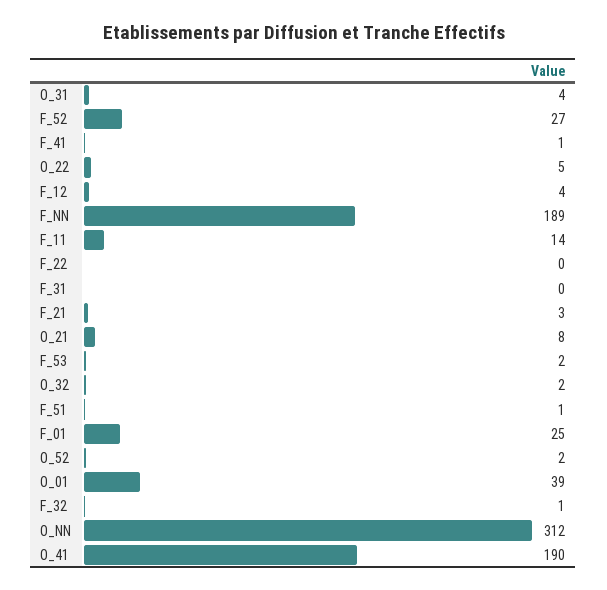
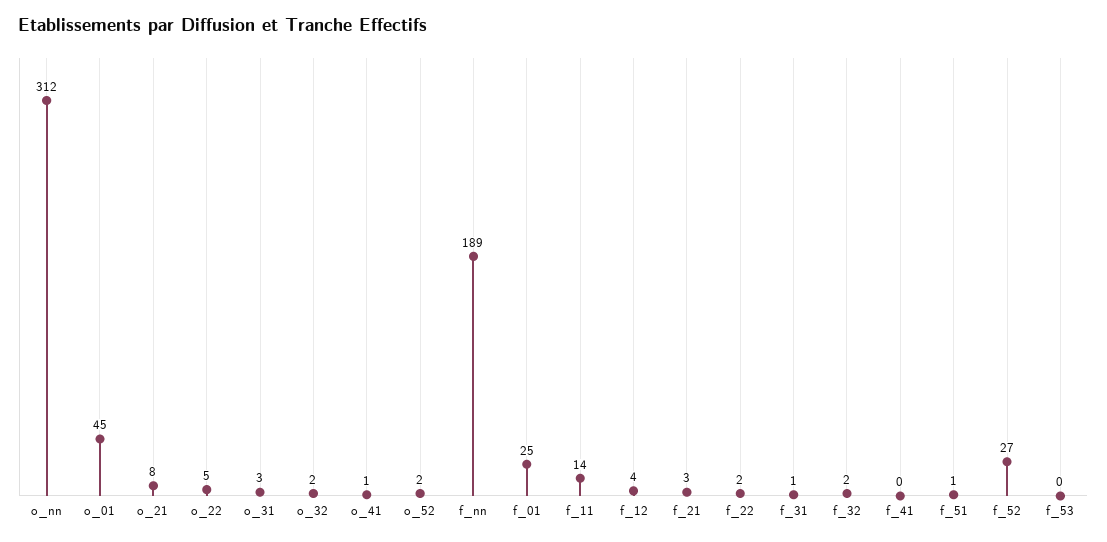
O_31: 4 -> 3
F_41: 1 -> 0
F_22: 0 -> 2
F_31: 0 -> 1
F_53: 2 -> 0
O_01: 39 -> 45
F_32: 1 -> 2
O_41: 190 -> 1

